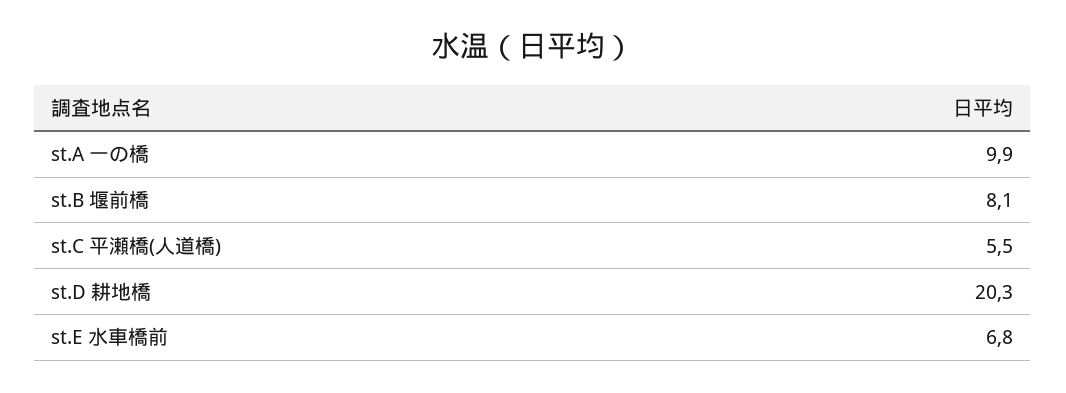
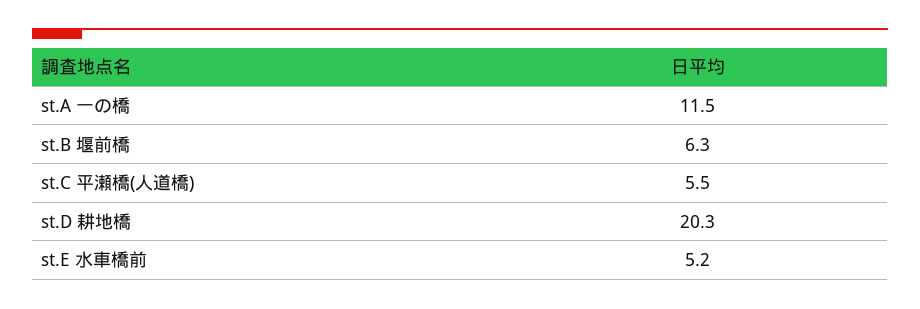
st.A 一の橋: 9.9 -> 11.5
st.B 堰前橋: 8.1 -> 6.3
st.E 水車橋前: 6.8 -> 5.2

